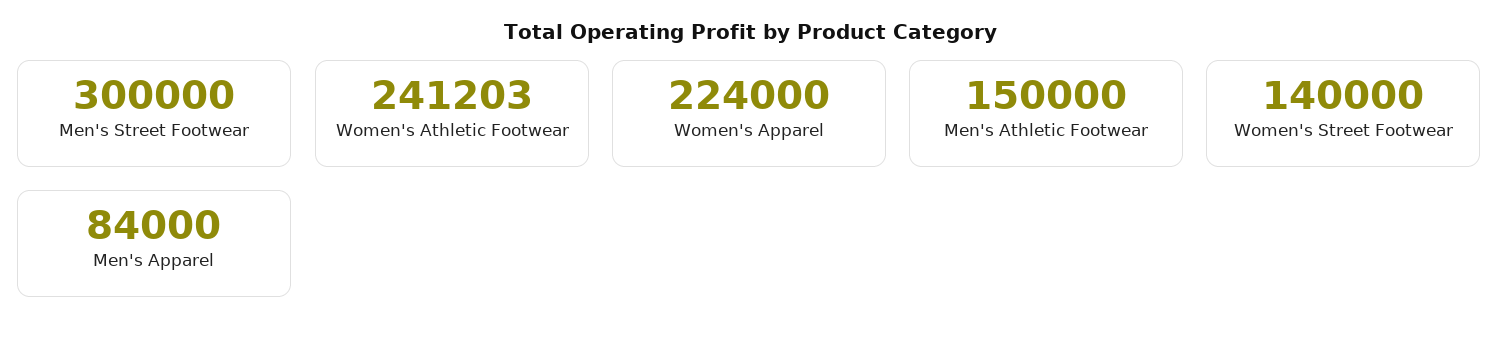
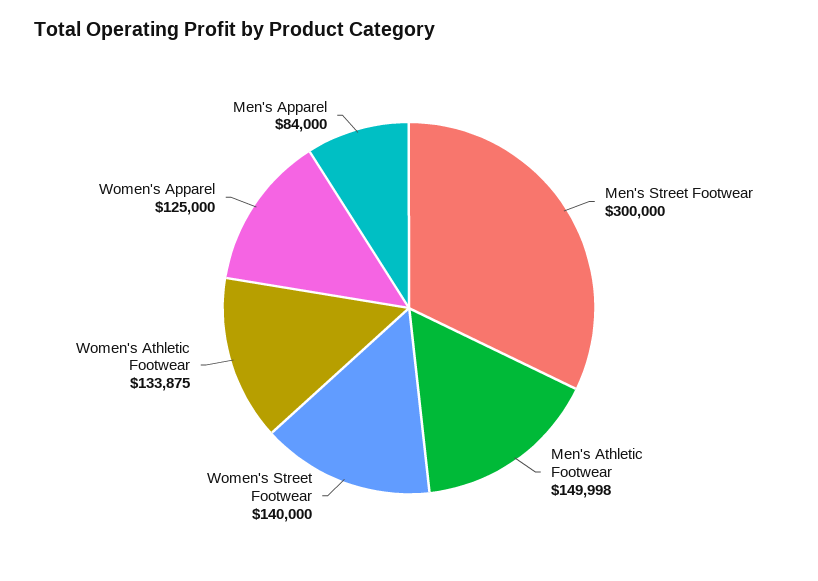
Women's Athletic Footwear: 241203 -> 133875
Women's Apparel: 224000 -> 125000
Men's Athletic Footwear: 150000 -> 149998

